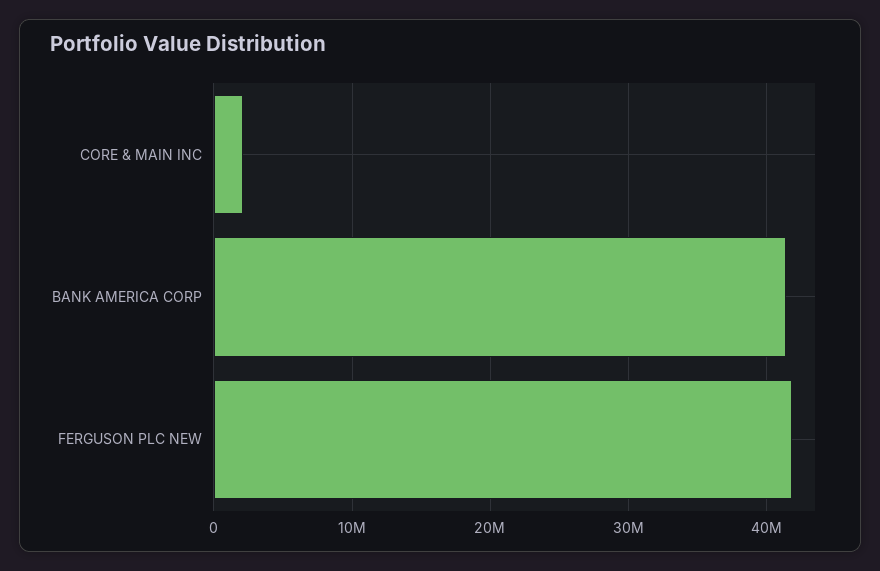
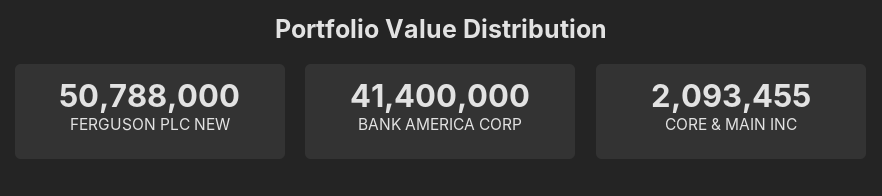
FERGUSON PLC NEW: 42000000 -> 50788000

